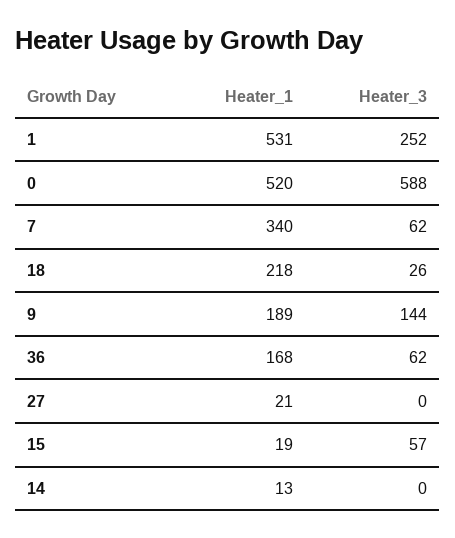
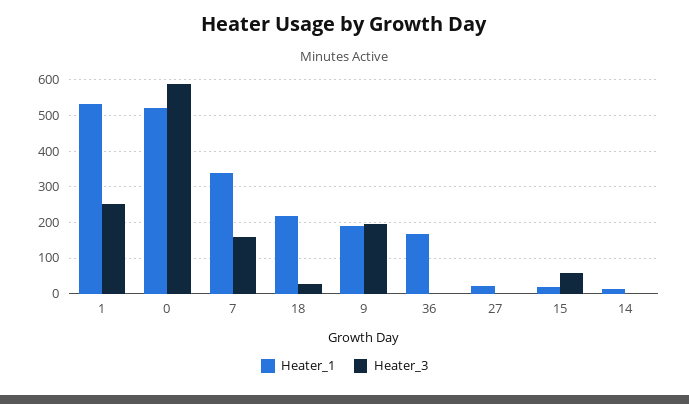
Heater_3, 7: 62 -> 160
Heater_3, 9: 144 -> 200
Heater_3, 36: 62 -> 0

